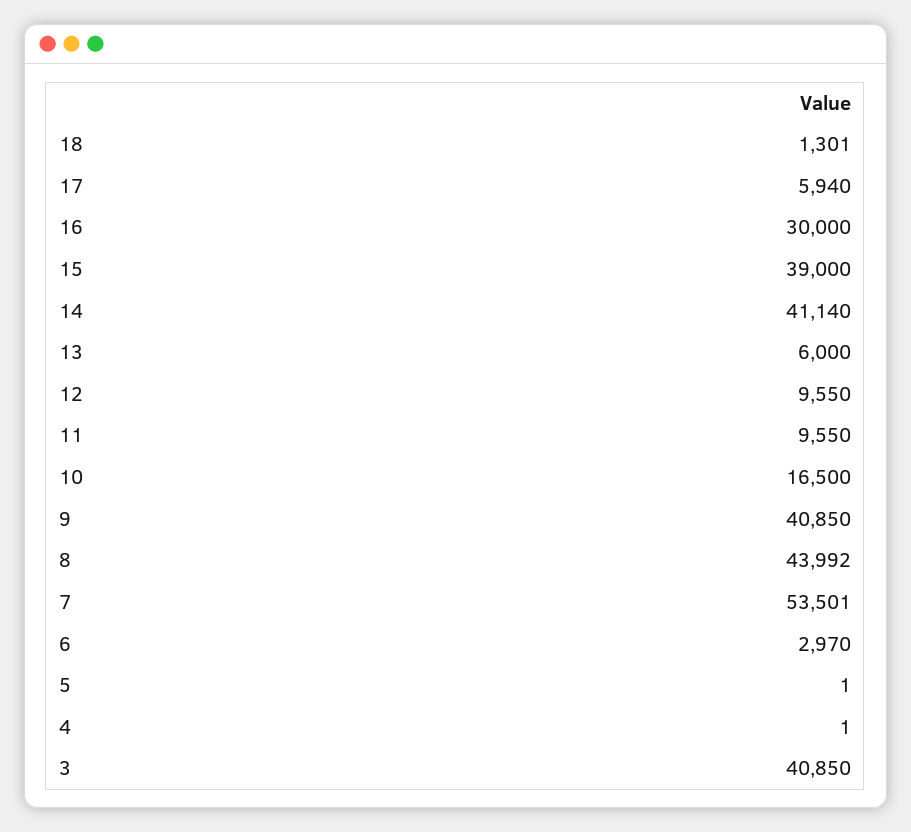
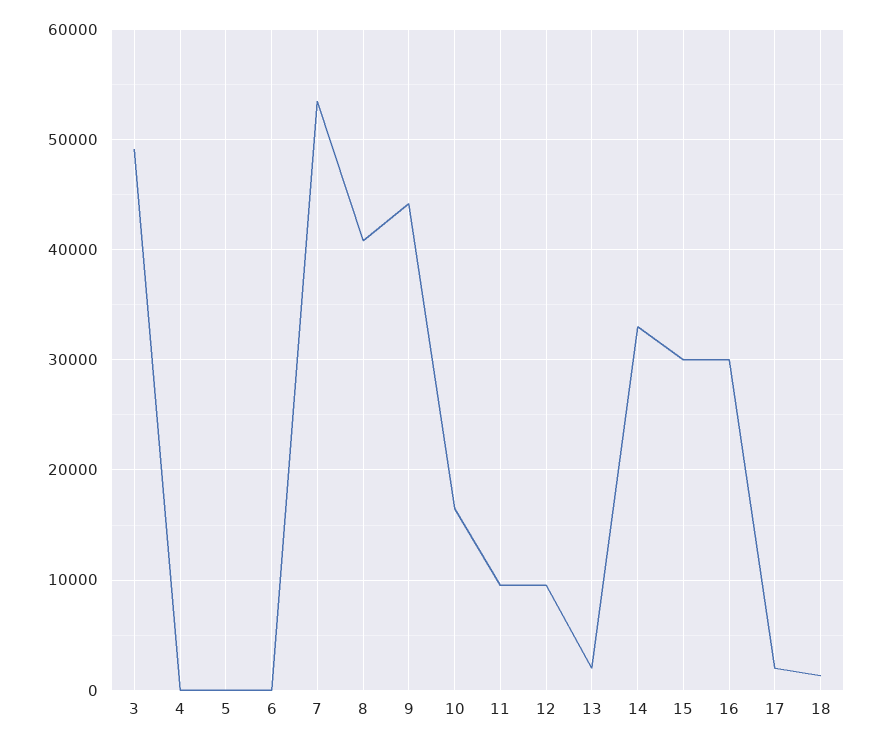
17: 5940 -> 2000
15: 39000 -> 30000
14: 41140 -> 33000
13: 6000 -> 2000
9: 40850 -> 44000
8: 43992 -> 41000
6: 2970 -> 0
3: 40850 -> 49000

